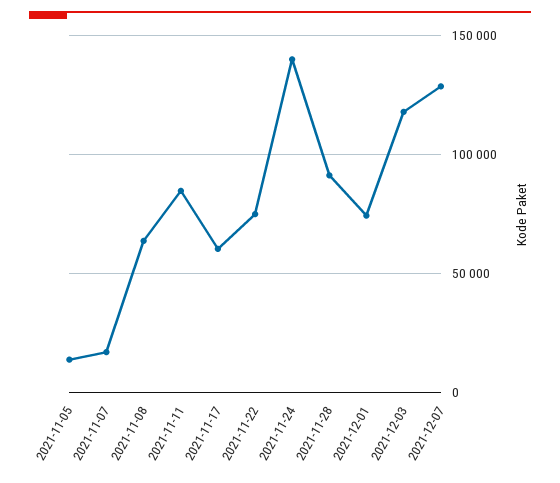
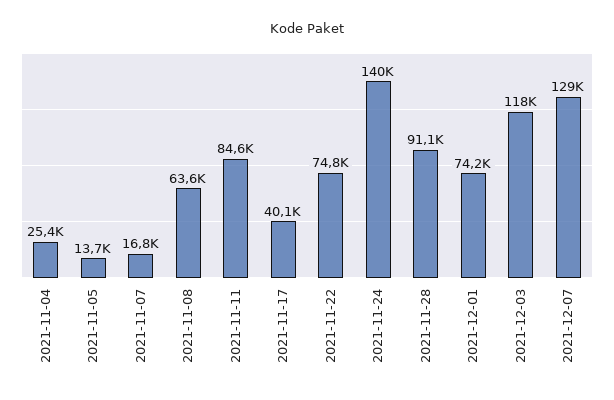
2021-11-17: 60000 -> 40100
2021-11-04: none -> 25400

